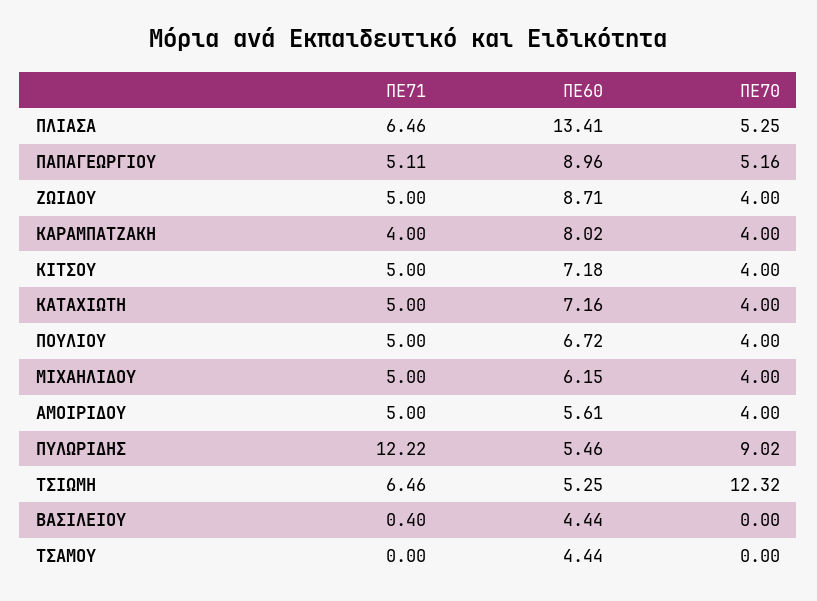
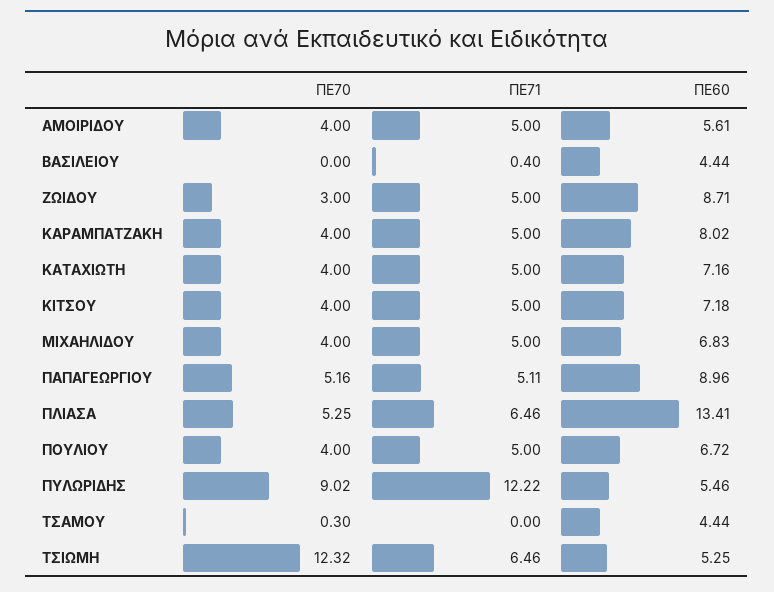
ΠΕ70, ΖΩΙΔΟΥ: 4 -> 3
ΠΕ71, ΚΑΡΑΜΠΑΤΖΑΚΗ: 4 -> 5
ΠΕ60, ΜΙΧΑΗΛΙΔΟΥ: 6.15 -> 6.83
ΠΕ70, ΤΣΑΜΟΥ: 0 -> 0.3

